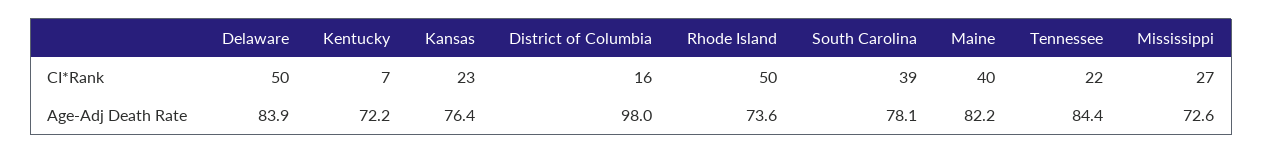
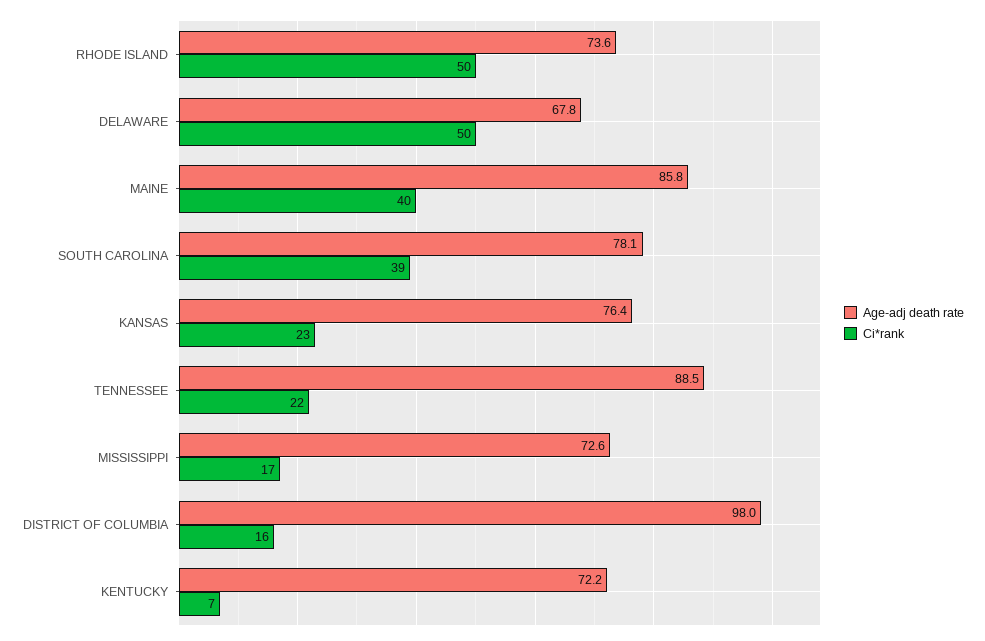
CI*Rank, Mississippi: 27 -> 17
Age-Adj Death Rate, Delaware: 83.9 -> 67.8
Age-Adj Death Rate, Maine: 82.2 -> 85.8
Age-Adj Death Rate, Tennessee: 84.4 -> 88.5

